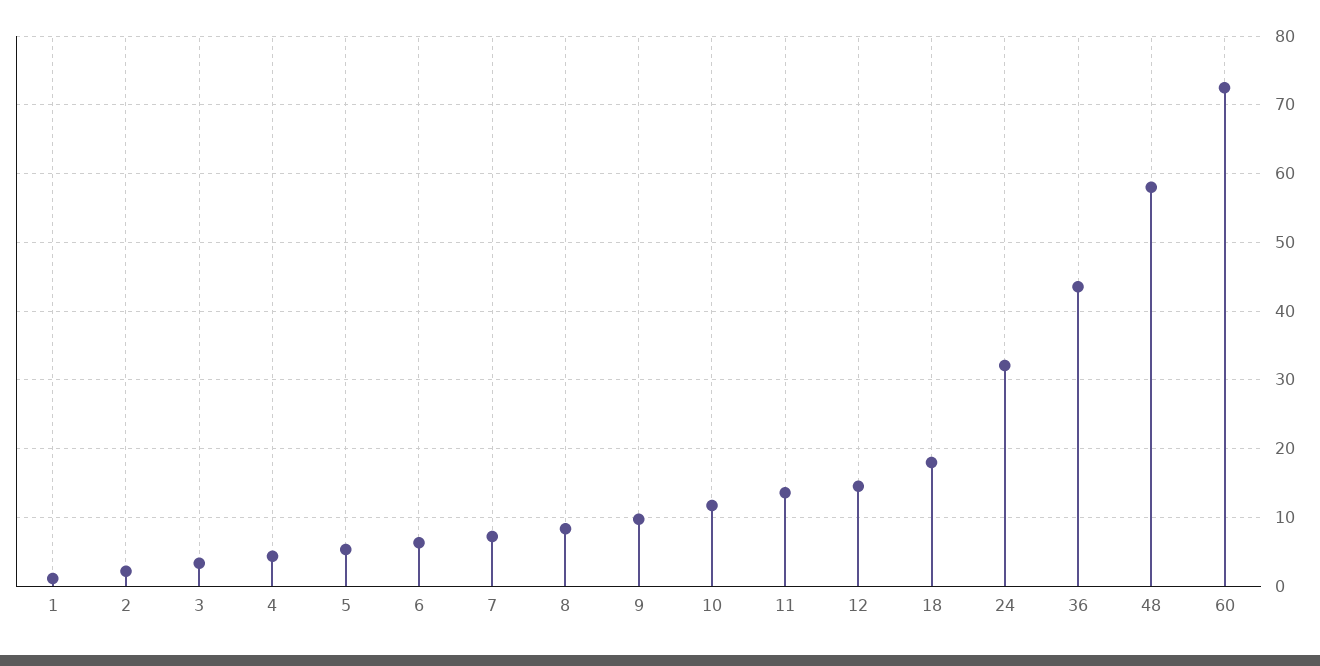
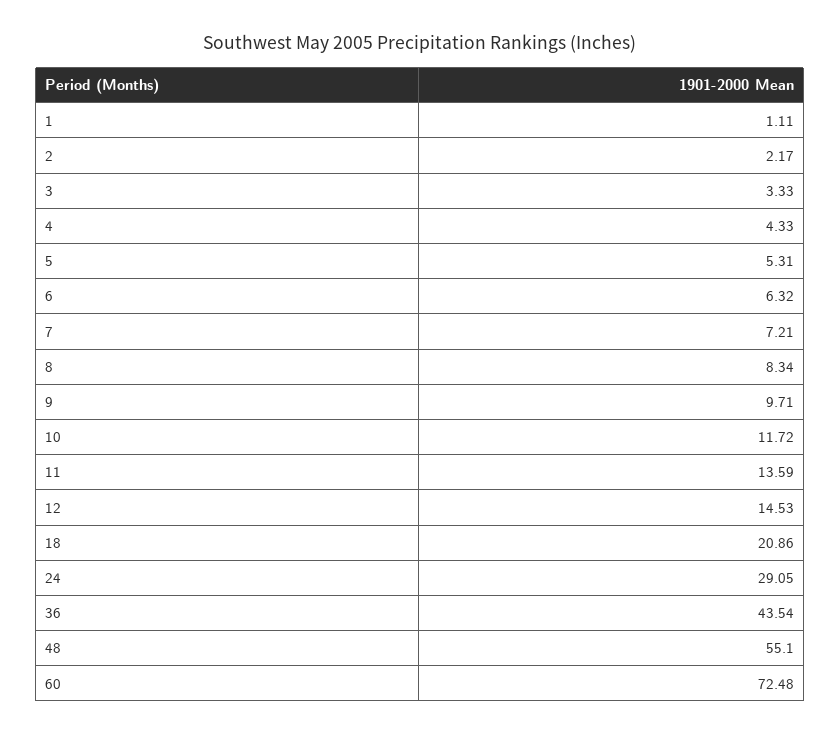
18: 18 -> 20.86
24: 32 -> 29.05
48: 58 -> 55.1

